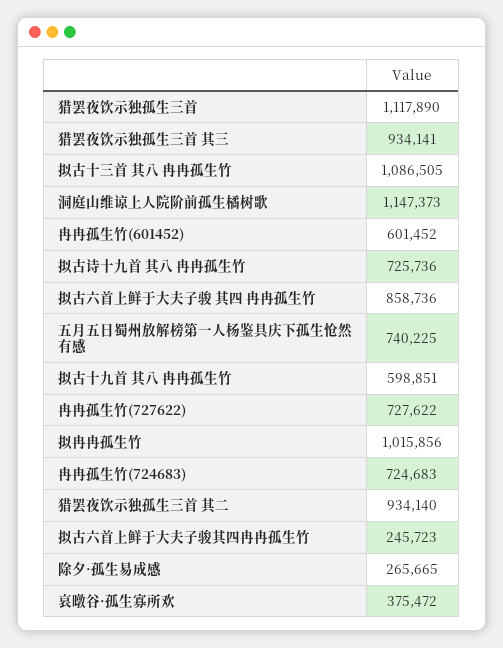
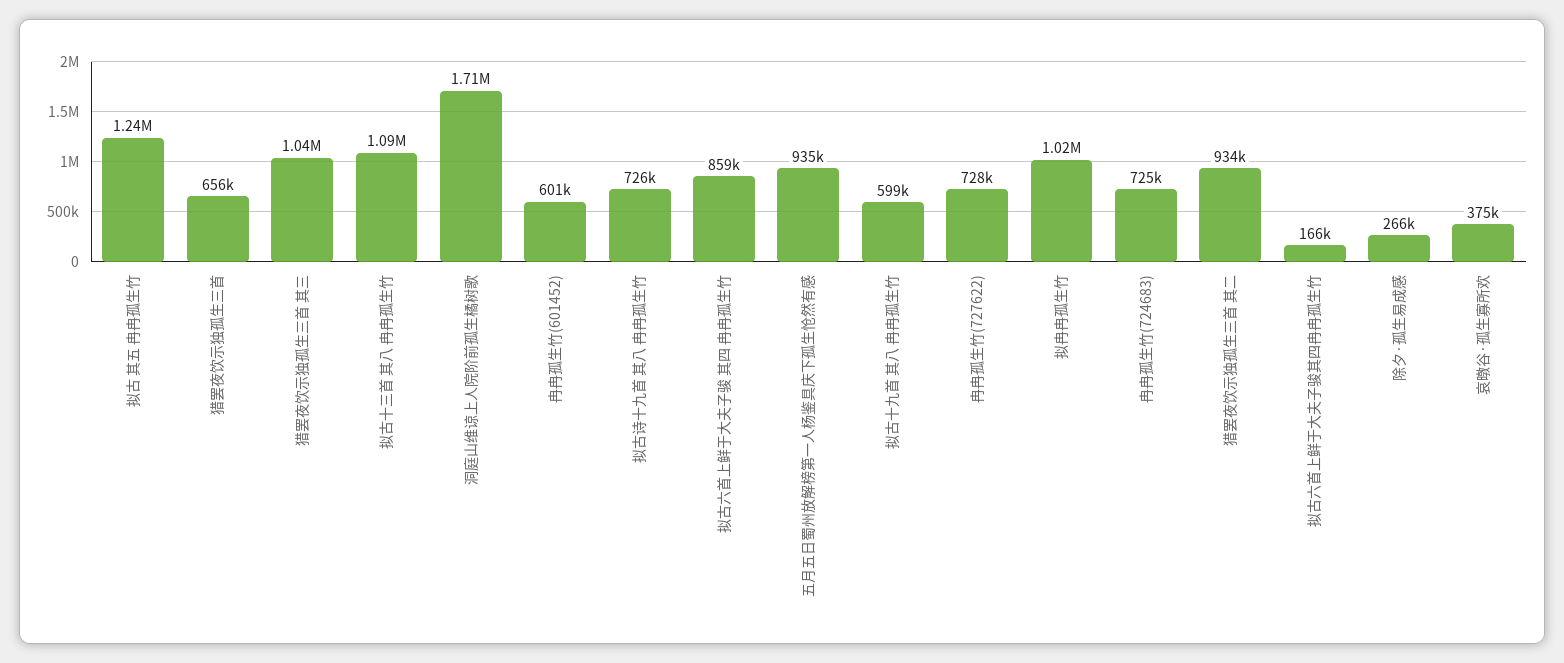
猎罢夜饮示独孤生三首: 1117890 -> 656000
猎罢夜饮示独孤生三首 其三: 934141 -> 1040000
洞庭山维谅上人院阶前孤生橘树歌: 1147373 -> 1710000
五月五日蜀州放解榜第一人杨鉴具庆下孤生怆然有感: 740225 -> 935000
拟古六首上鲜于大夫子骏其四冉冉孤生竹: 245723 -> 166000
拟古 其五 冉冉孤生竹: none -> 1240000

